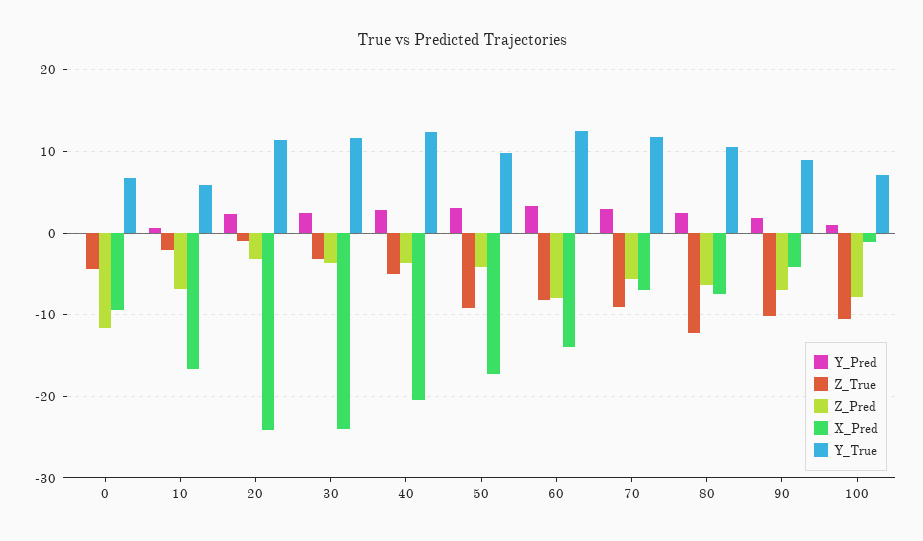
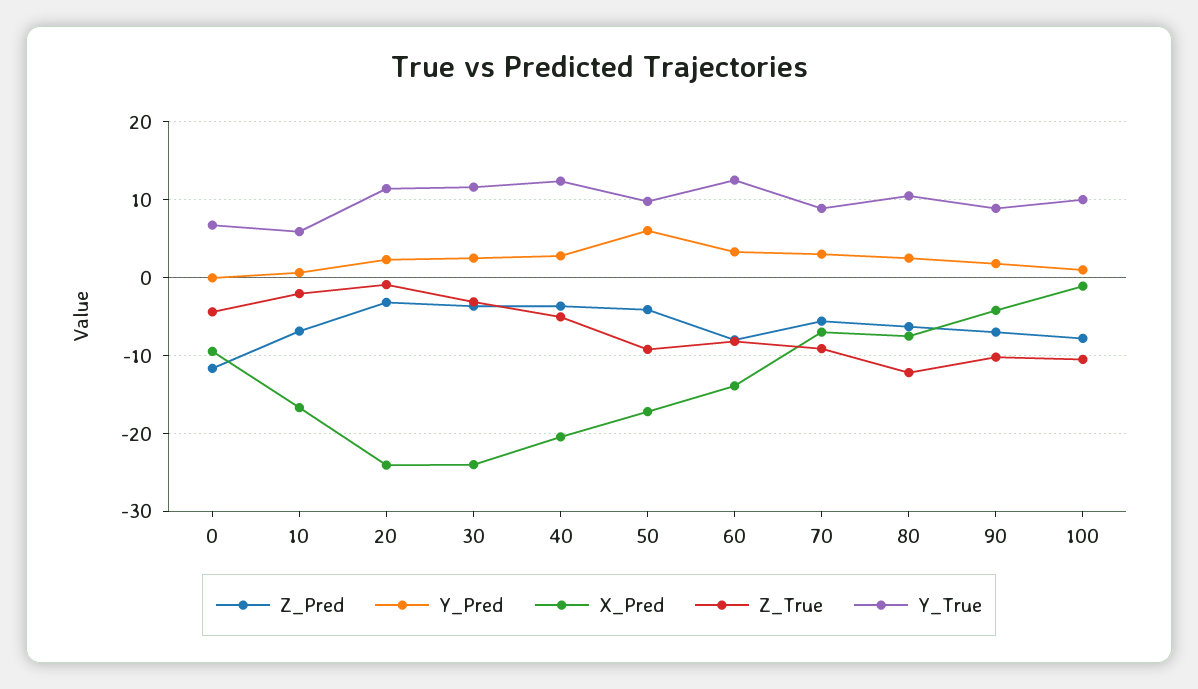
Y_Pred, 50: 3 -> 6
Y_True, 70: 12 -> 9
Y_True, 100: 7 -> 10

